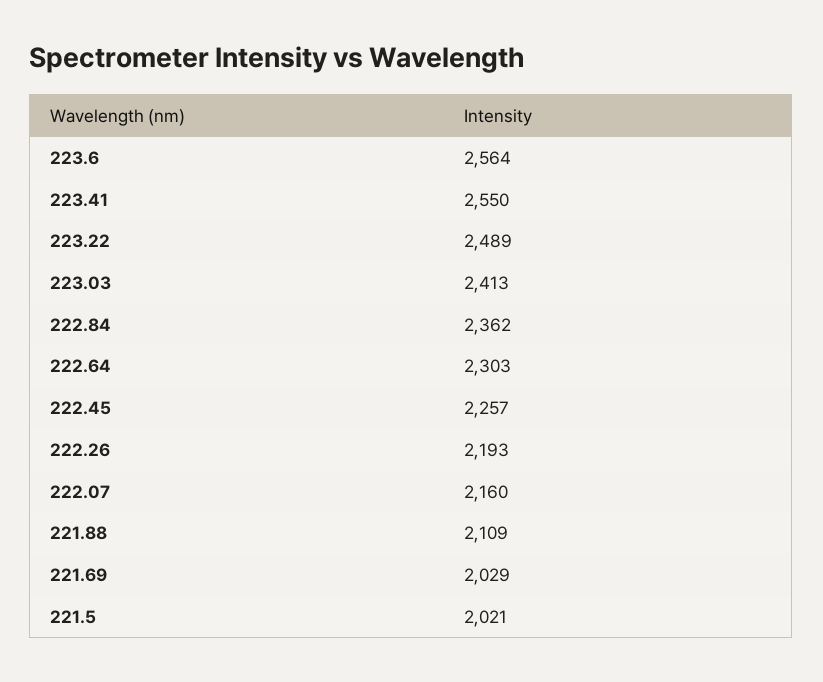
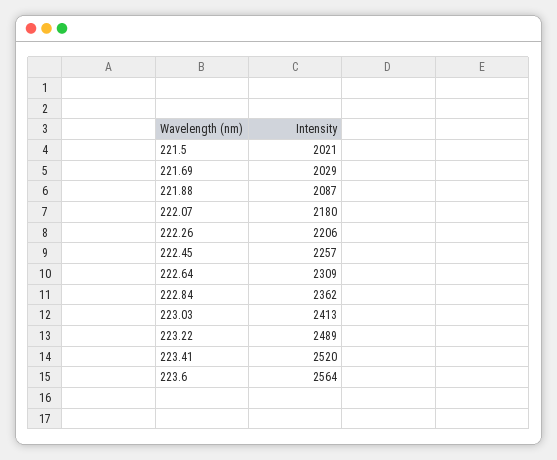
223.41: 2550 -> 2520
222.64: 2303 -> 2309
222.26: 2193 -> 2206
222.07: 2160 -> 2180
221.88: 2109 -> 2087

